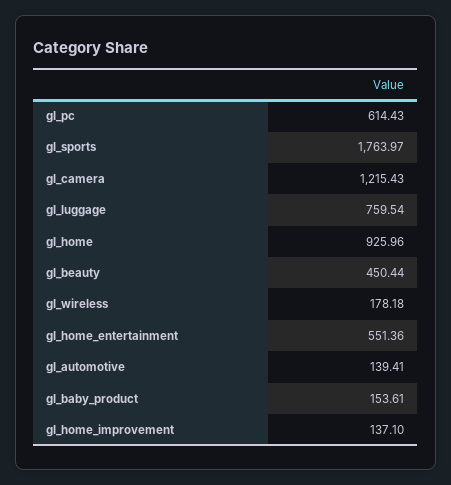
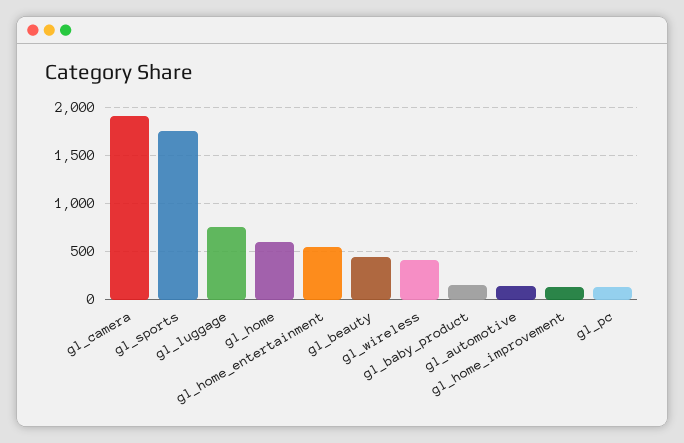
gl_pc: 614.43 -> 100
gl_camera: 1215.43 -> 1900
gl_home: 925.96 -> 600
gl_wireless: 178.18 -> 400

